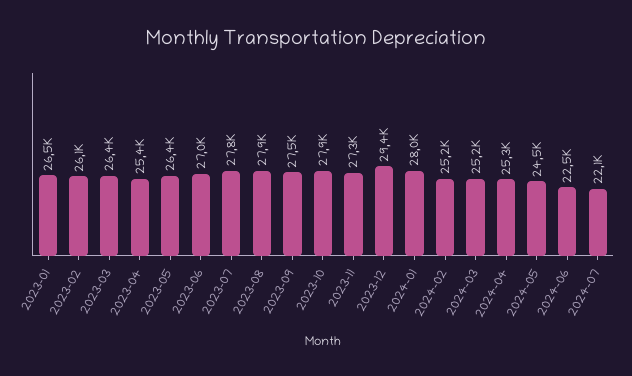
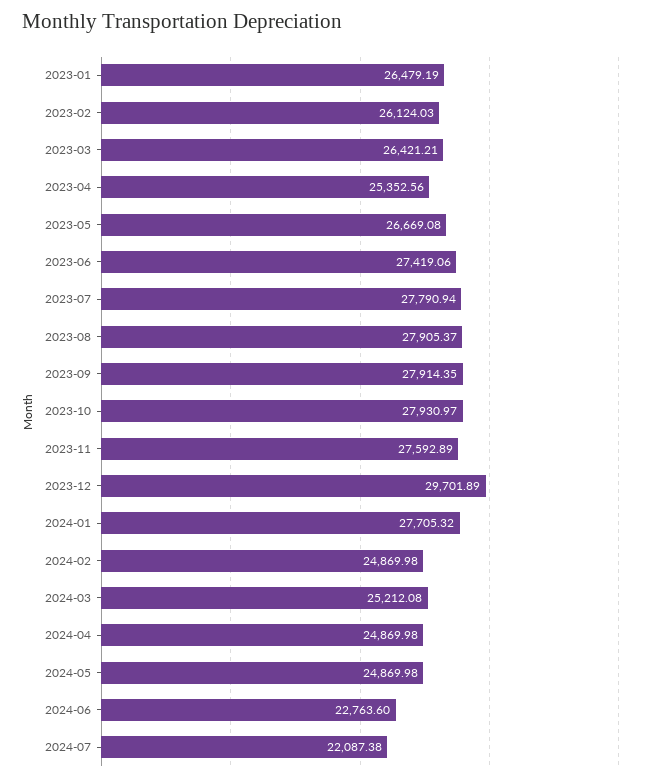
2023-05: 26400 -> 26669.08
2023-06: 27000 -> 27419.06
2023-09: 27500 -> 27914.35
2023-11: 27300 -> 27592.89
2023-12: 29400 -> 29701.89
2024-01: 28000 -> 27705.32
2024-02: 25200 -> 24869.98
2024-04: 25300 -> 24869.98
2024-05: 24500 -> 24869.98
2024-06: 22500 -> 22763.6

